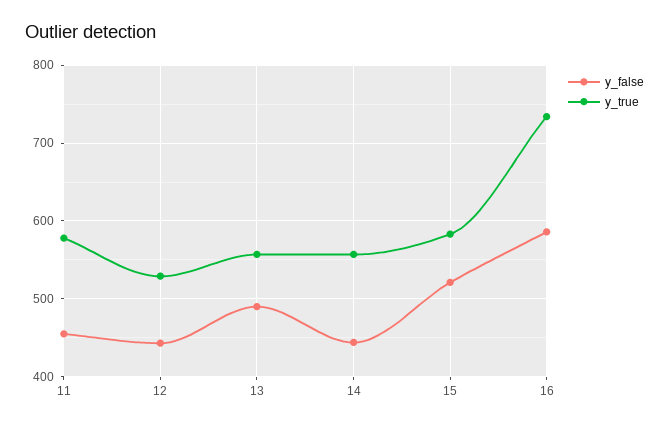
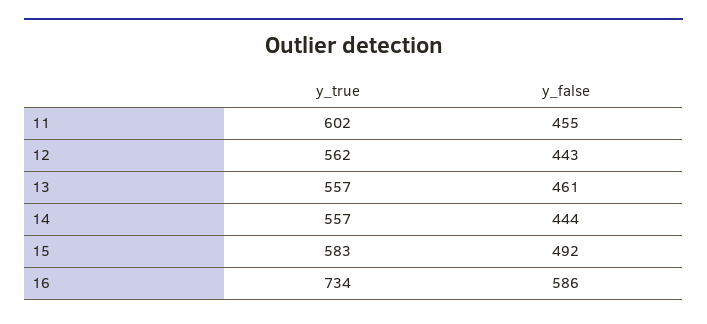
y_true, 11: 580 -> 602
y_true, 12: 530 -> 562
y_false, 13: 490 -> 461
y_false, 15: 520 -> 492

